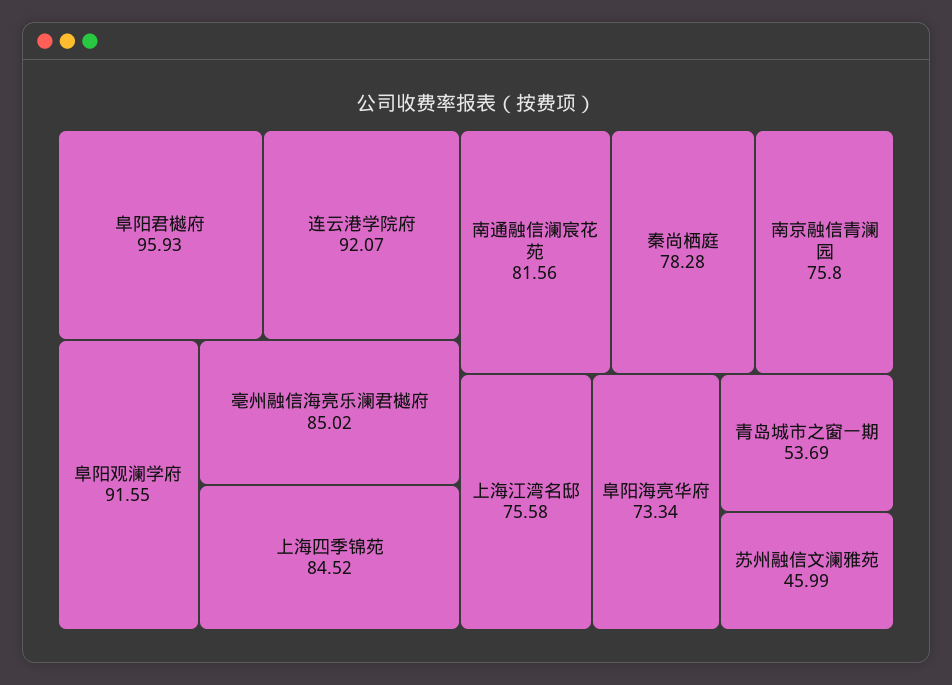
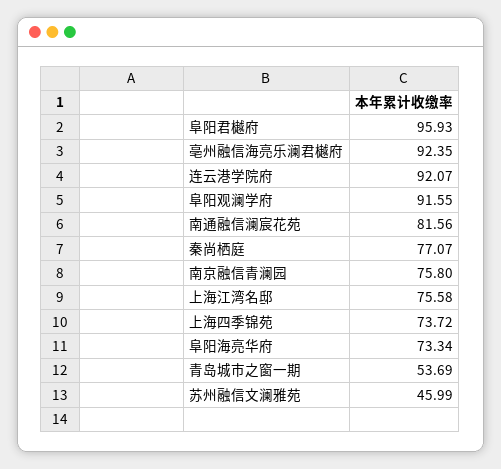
亳州融信海亮乐澜君樾府: 85.02 -> 92.35
上海四季锦苑: 84.52 -> 73.72
秦尚栖庭: 78.28 -> 77.07

